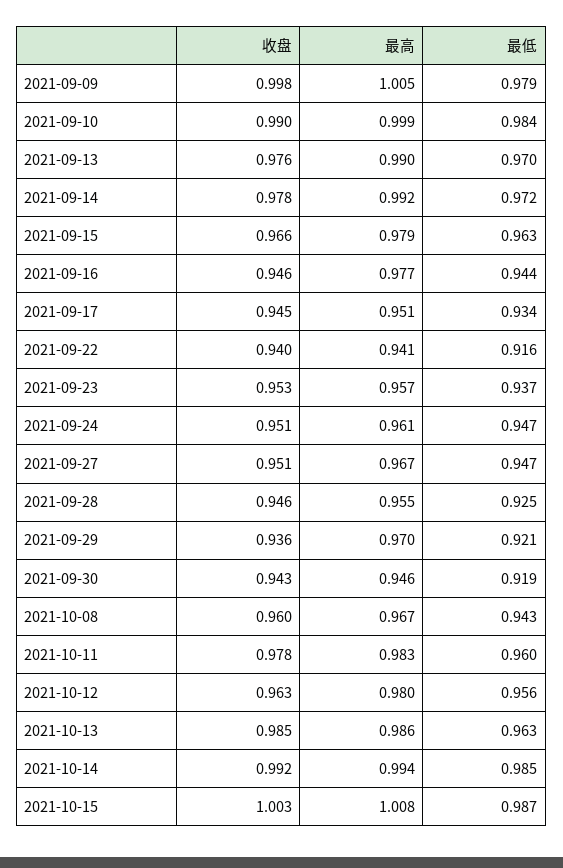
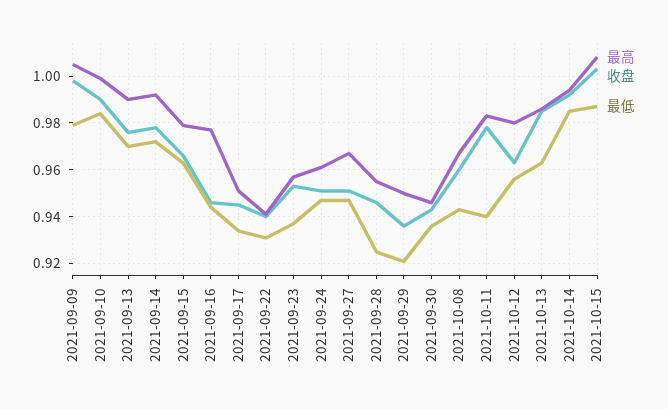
最低, 2021-09-22: 0.916 -> 0.93
最高, 2021-09-29: 0.97 -> 0.95
最低, 2021-09-30: 0.919 -> 0.935
最低, 2021-10-11: 0.96 -> 0.94

